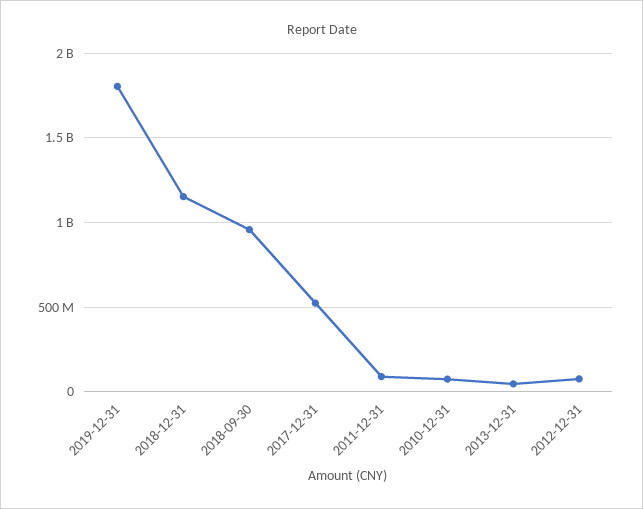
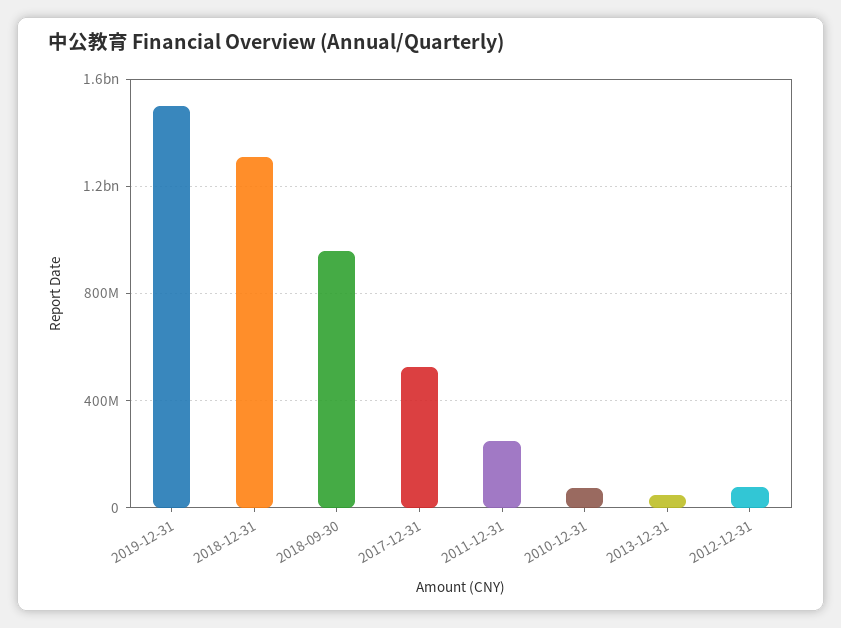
2019-12-31: 1800000000 -> 1500000000
2018-12-31: 1150000000 -> 1300000000
2011-12-31: 100000000 -> 250000000

